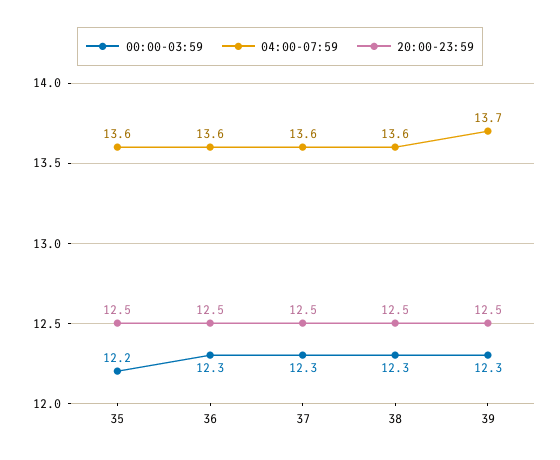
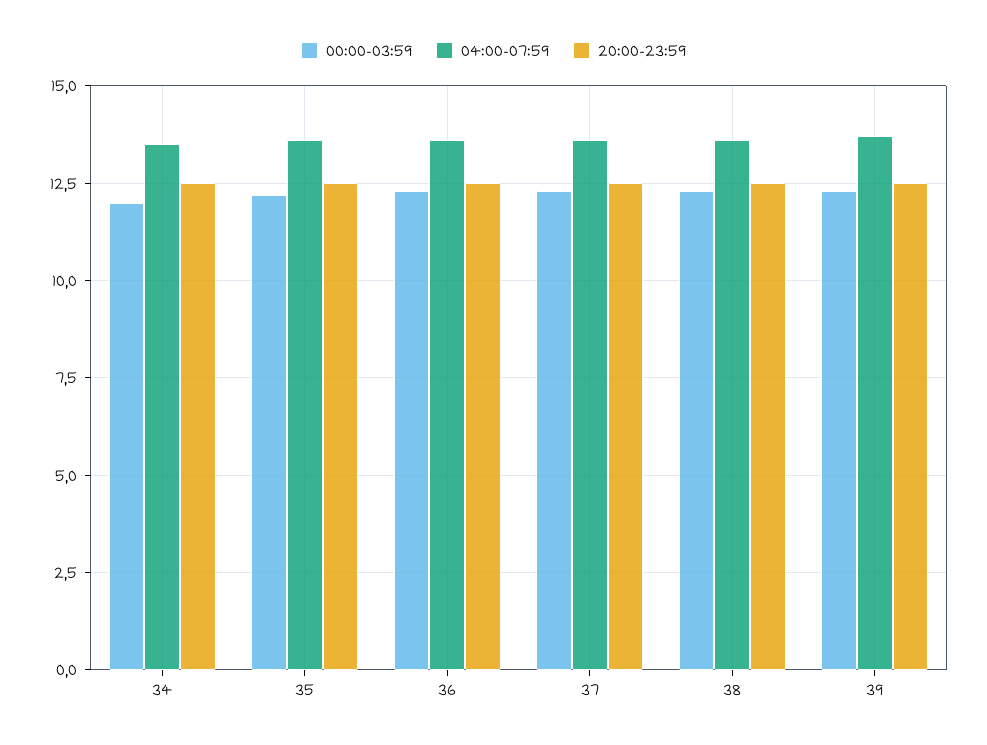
00:00-03:59, 34: none -> 12
04:00-07:59, 34: none -> 13.5
20:00-23:59, 34: none -> 12.5

